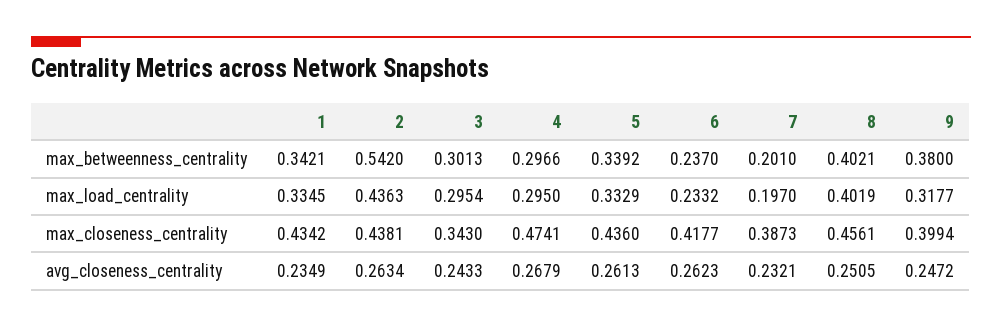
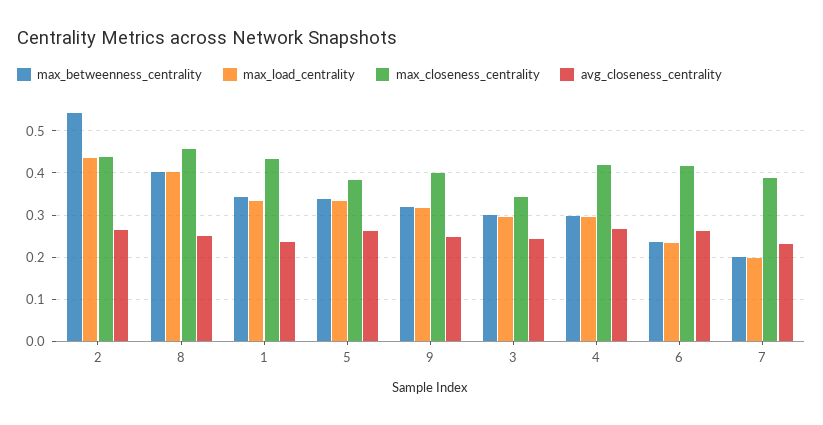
max_betweenness_centrality, 9: 0.38 -> 0.32
max_closeness_centrality, 4: 0.4741 -> 0.42
max_closeness_centrality, 5: 0.436 -> 0.38

